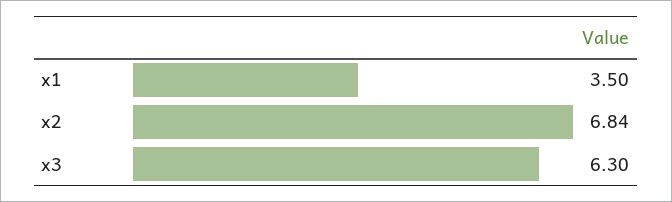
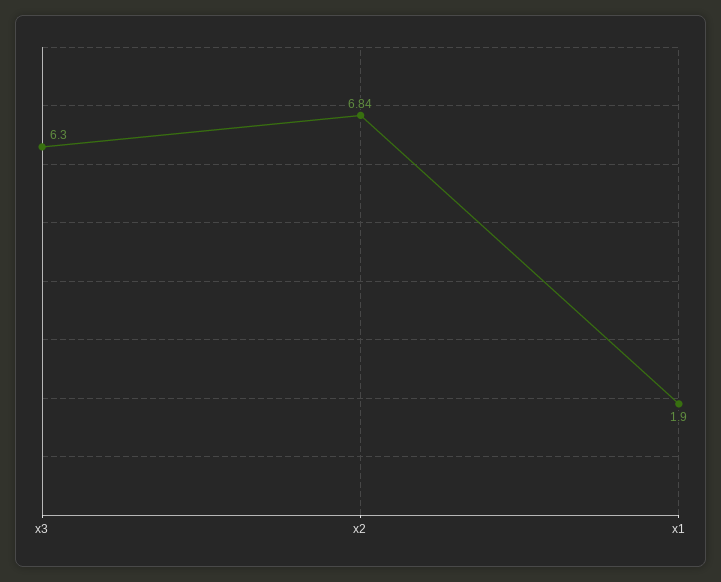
x1: 3.5 -> 1.9

